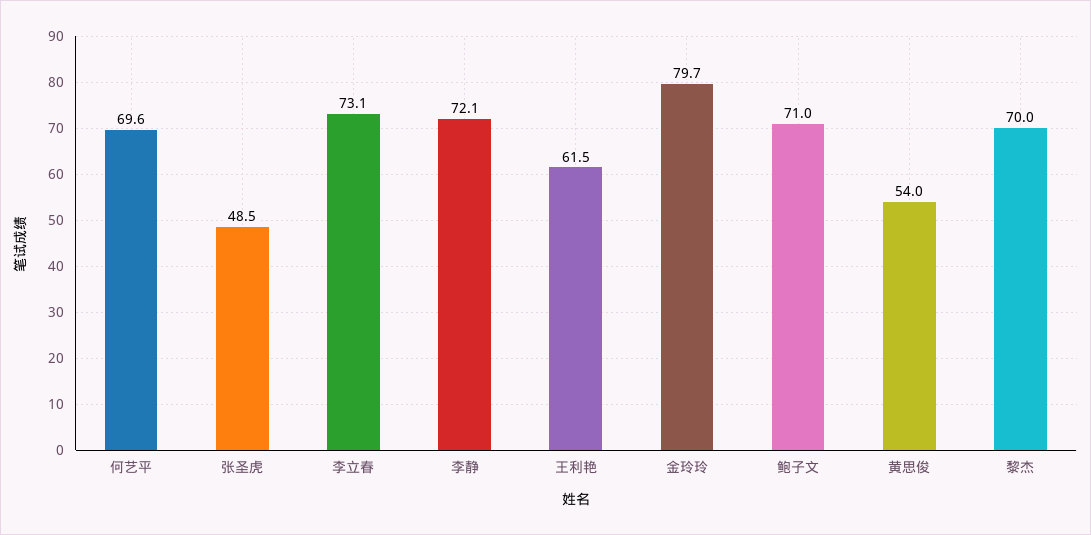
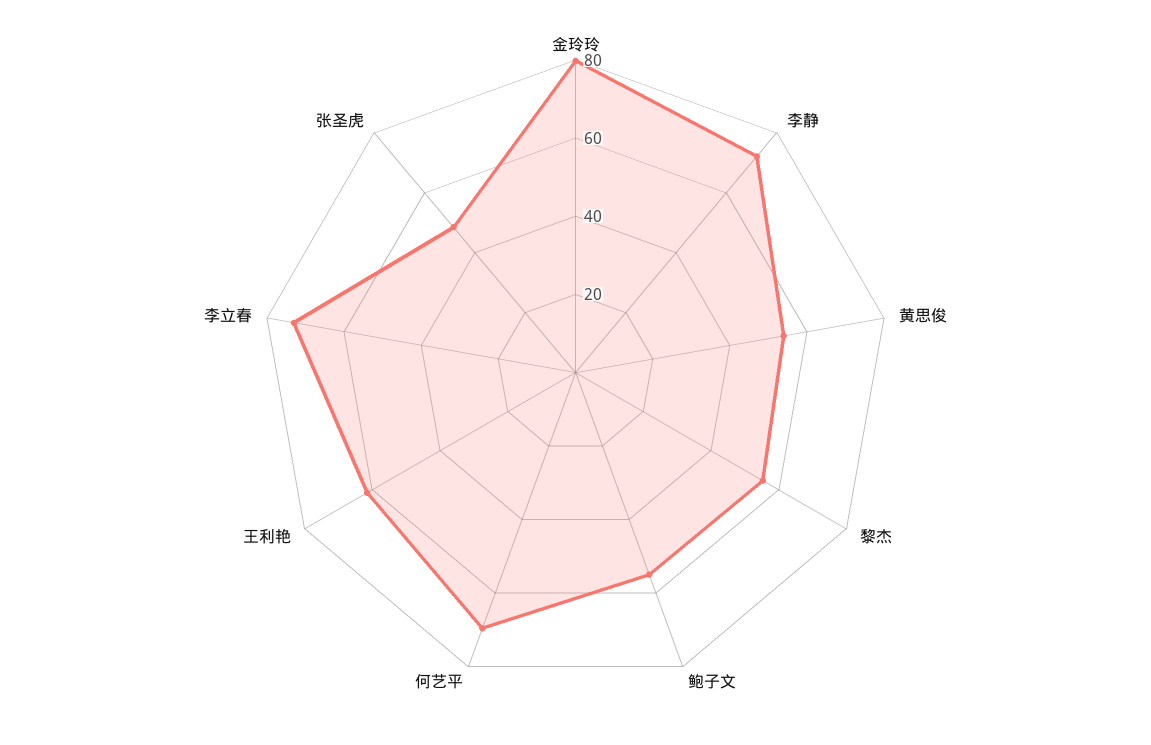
鲍子文: 71 -> 55
黎杰: 70 -> 55

